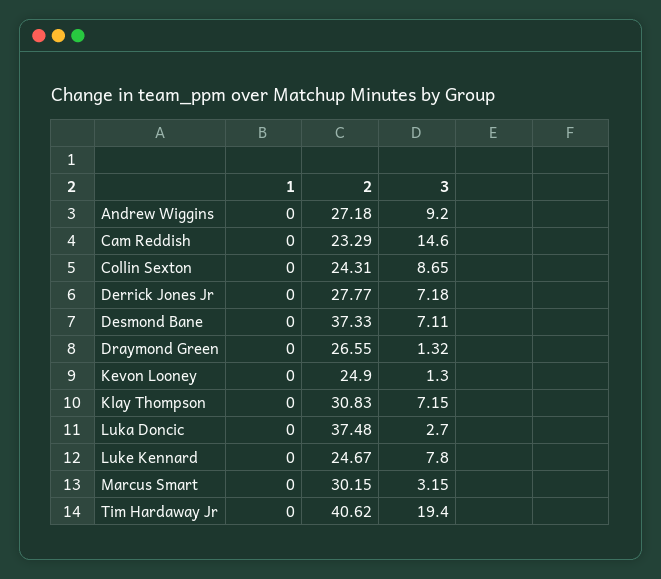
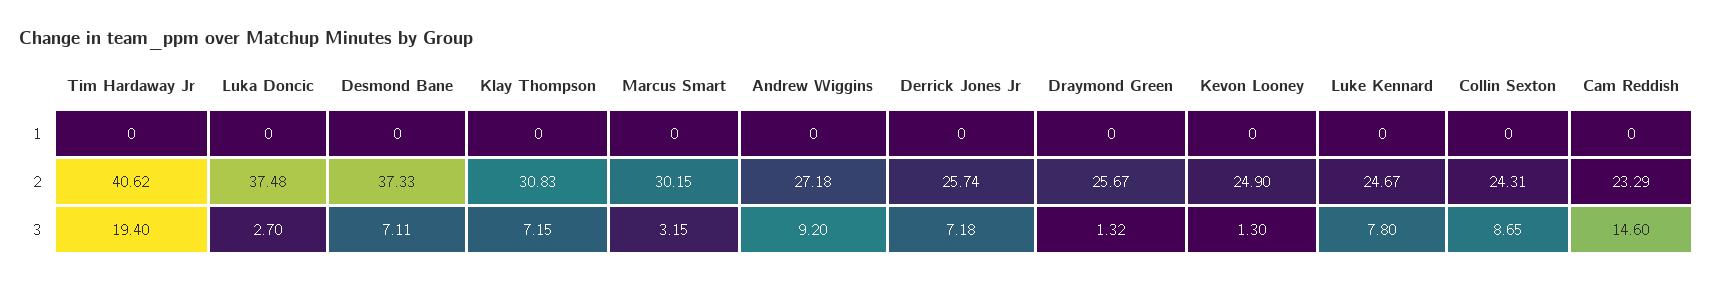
2, Derrick Jones Jr: 27.77 -> 25.74
2, Draymond Green: 26.55 -> 25.67

